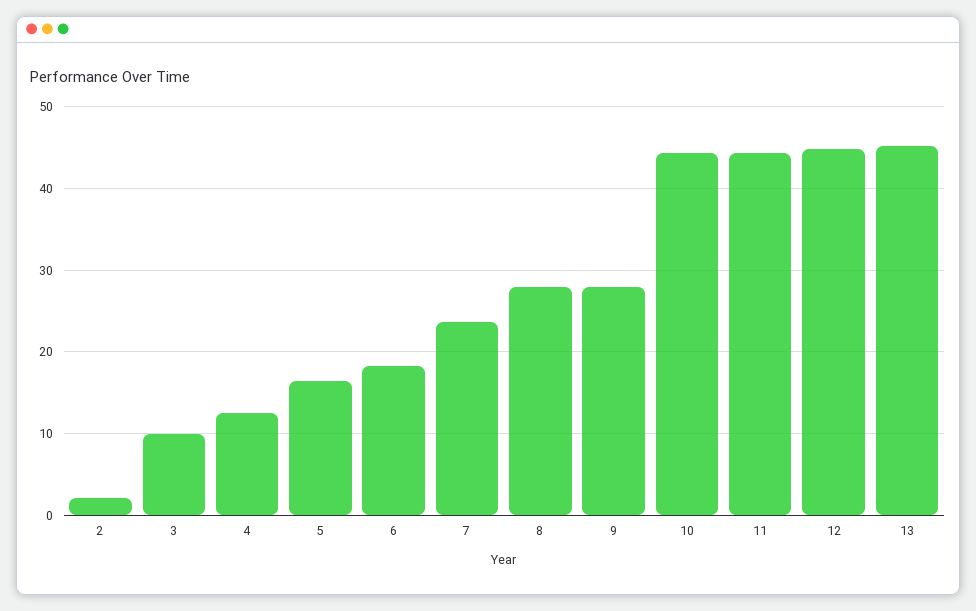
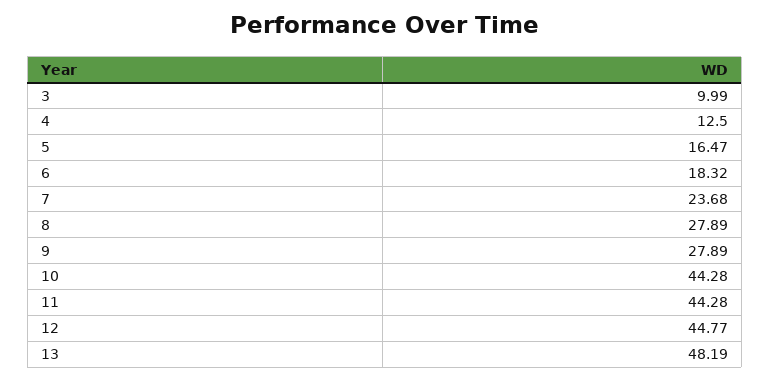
2: 2 -> none
13: 45 -> 48.19

